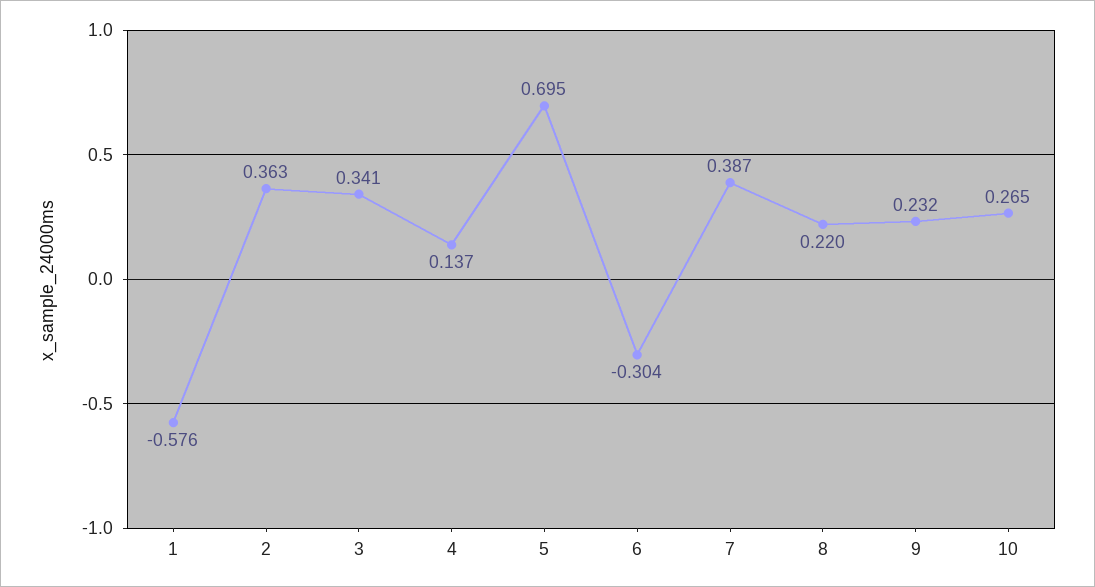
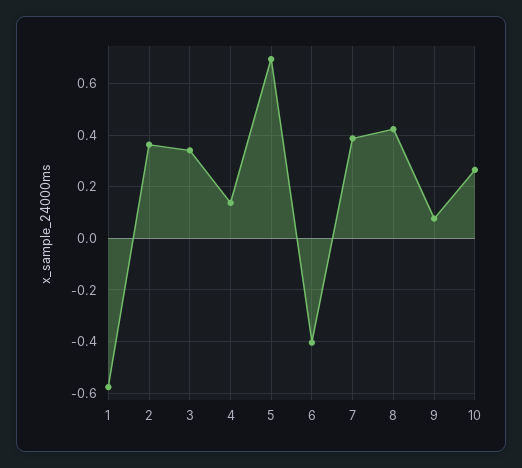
6: -0.304 -> -0.4
8: 0.22 -> 0.425
9: 0.232 -> 0.075

